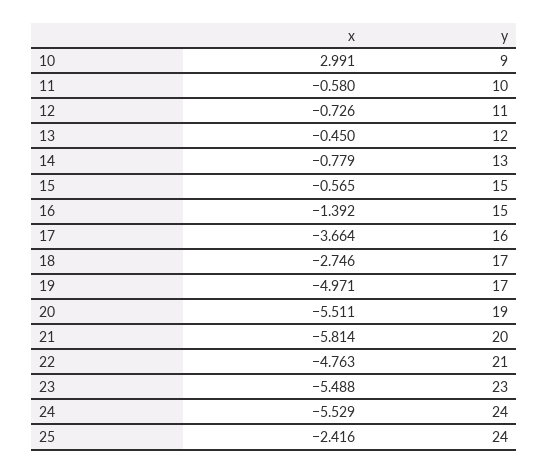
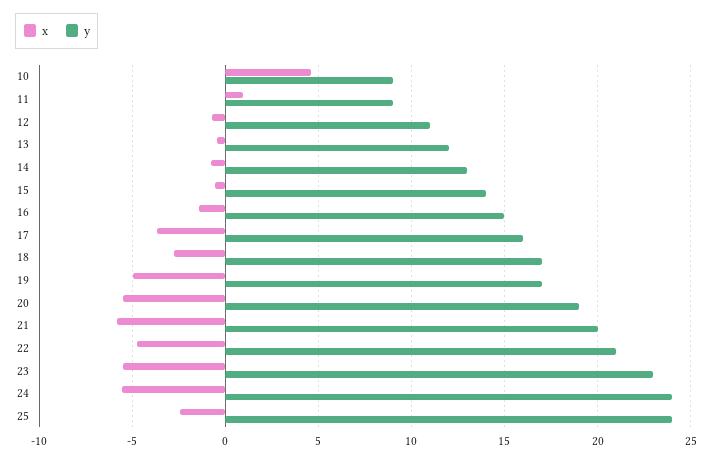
x, 10: 2.991 -> 4.5
x, 11: -0.58 -> 1
y, 11: 10 -> 9
y, 15: 15 -> 14

